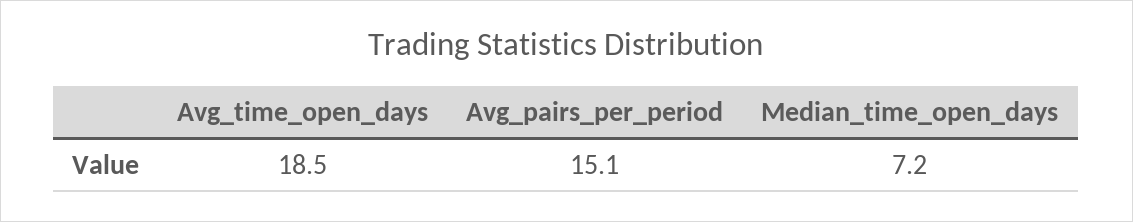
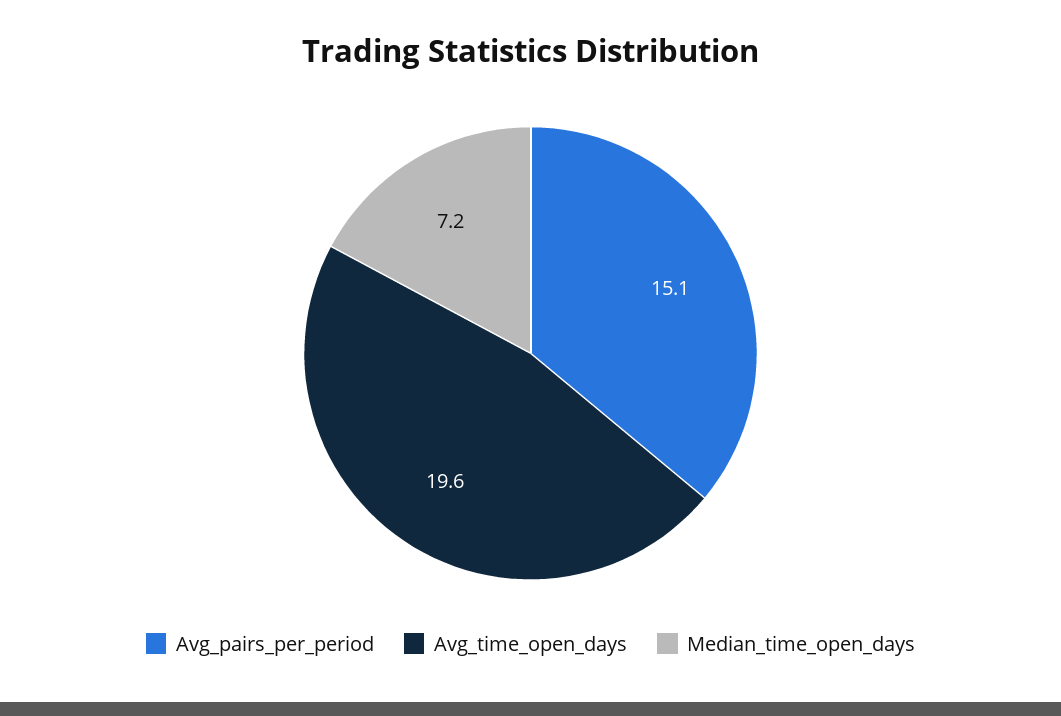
Avg_time_open_days: 18.5 -> 19.6

